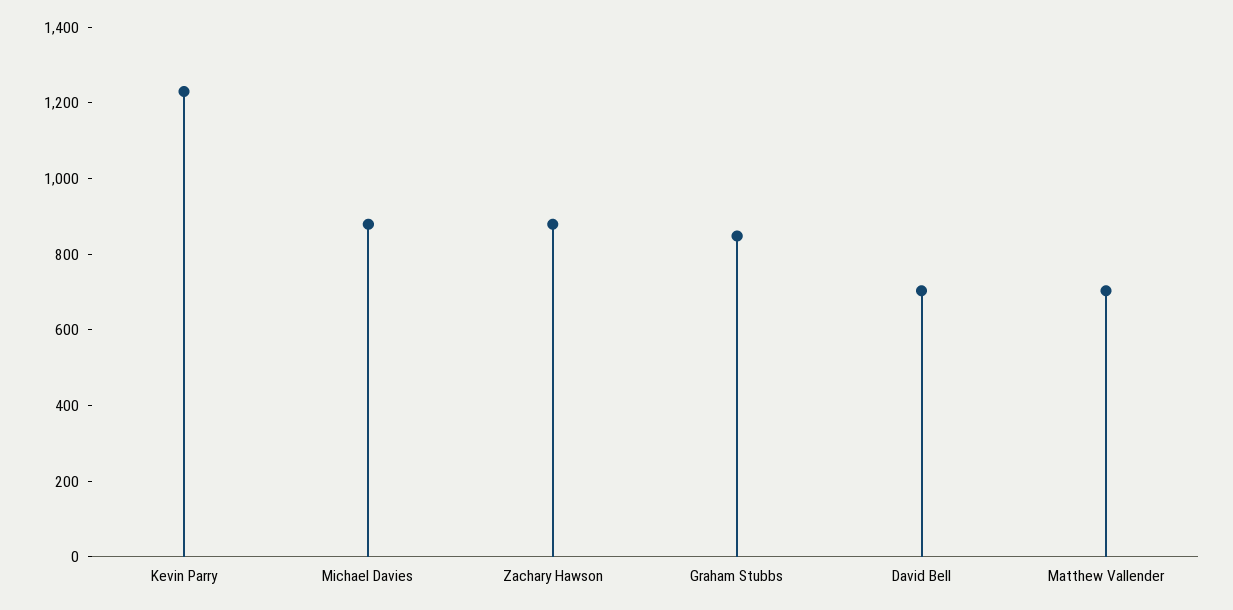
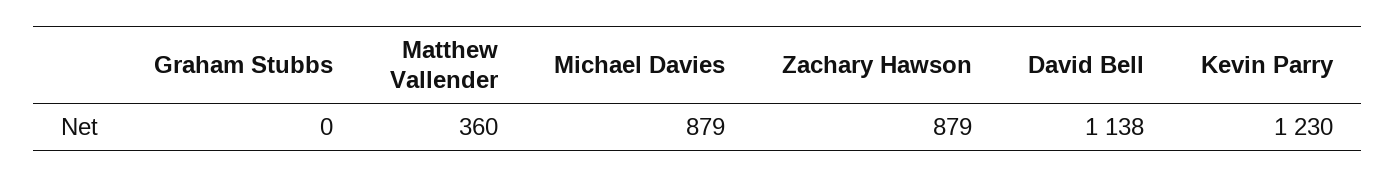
Graham Stubbs: 850 -> 0
David Bell: 700 -> 1138
Matthew Vallender: 700 -> 360

